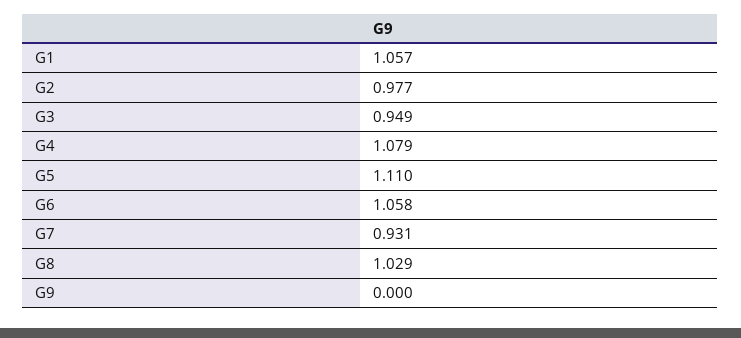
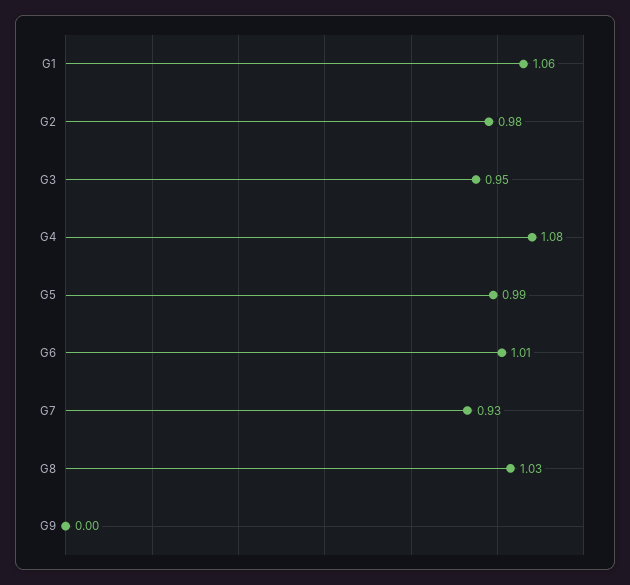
G5: 1.11 -> 0.99
G6: 1.058 -> 1.01

